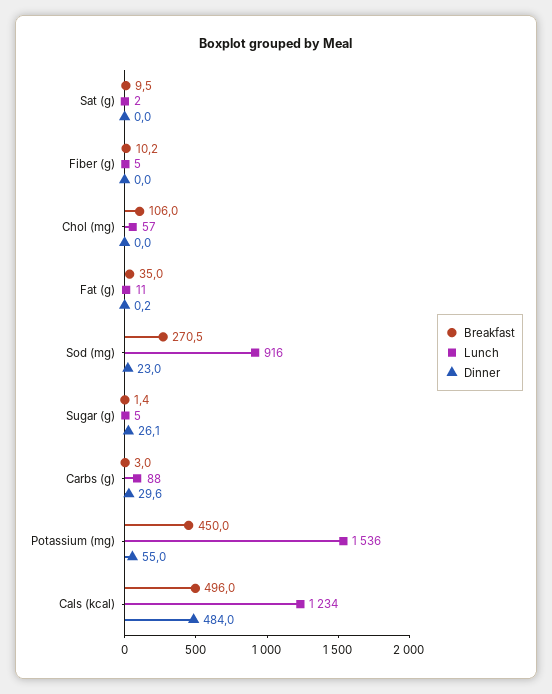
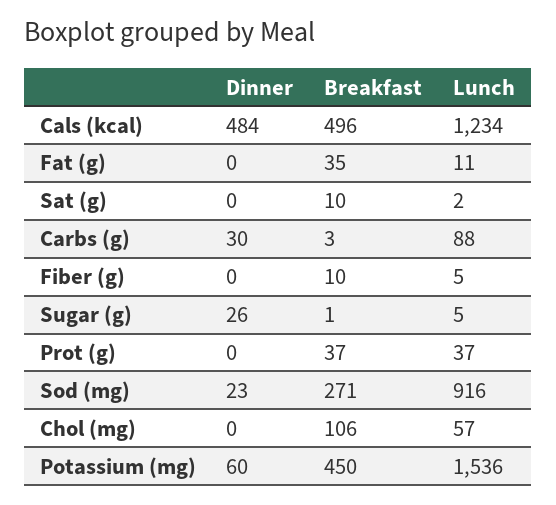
Dinner, Potassium (mg): 55 -> 60
Dinner, Prot (g): none -> 0
Breakfast, Prot (g): none -> 37
Lunch, Prot (g): none -> 37

